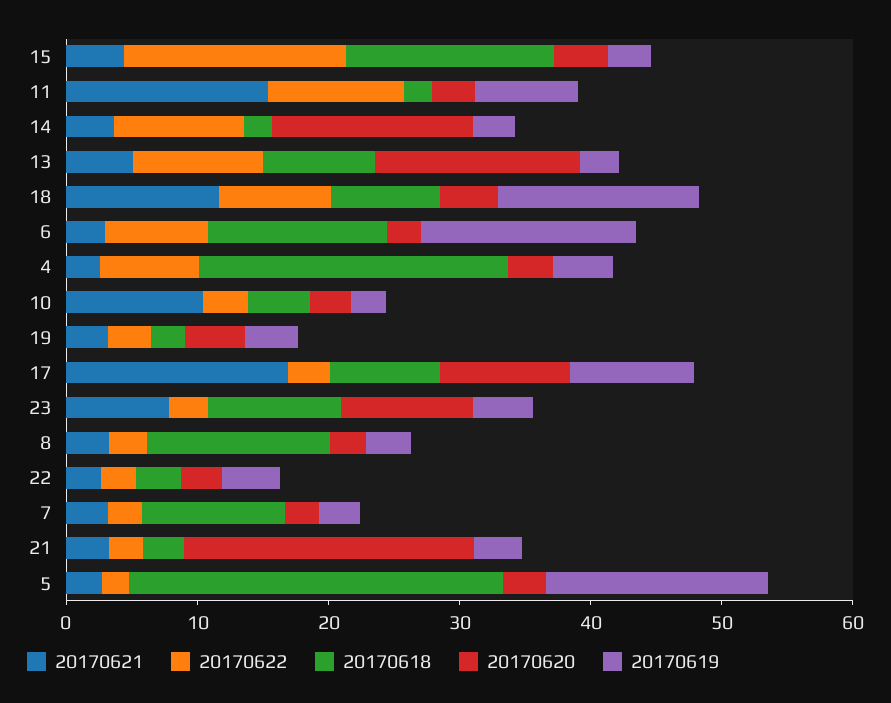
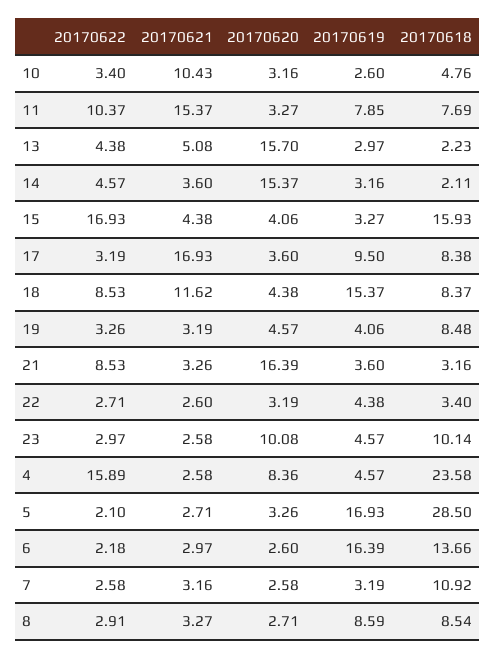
20170618, 11: 2 -> 7.69
20170622, 14: 10 -> 4.57
20170622, 13: 10 -> 4.38
20170618, 13: 8 -> 2.23
20170622, 6: 8 -> 2.18
20170622, 4: 8 -> 15.89
20170620, 4: 4 -> 8.36
20170618, 19: 2 -> 8.48
20170620, 17: 10 -> 3.6
20170621, 23: 8 -> 2.58
20170618, 8: 14 -> 8.54
20170619, 8: 4 -> 8.59
20170622, 21: 2 -> 8.53
20170620, 21: 22 -> 16.39

